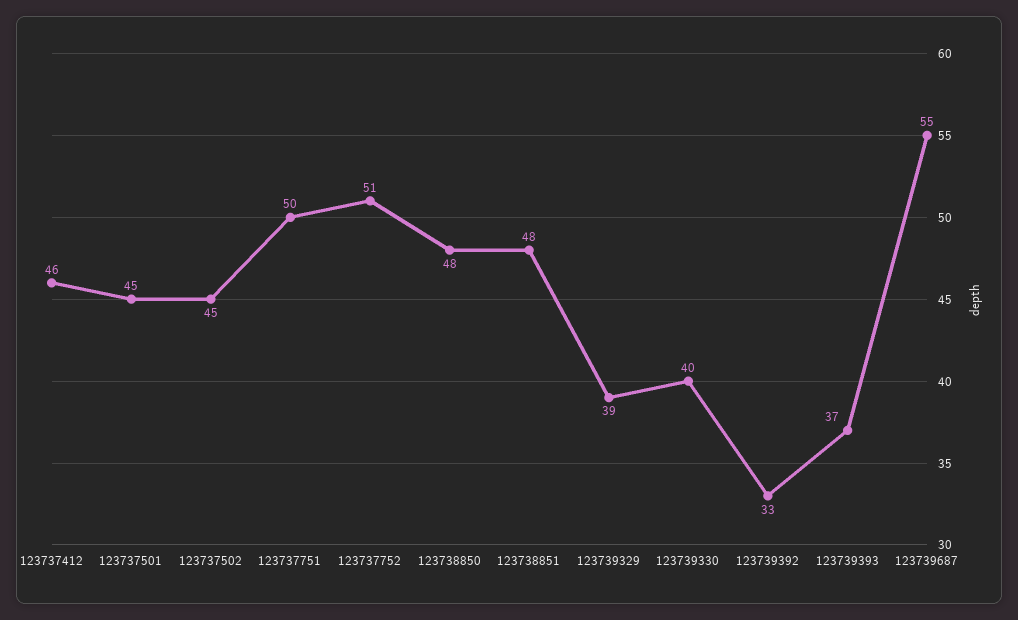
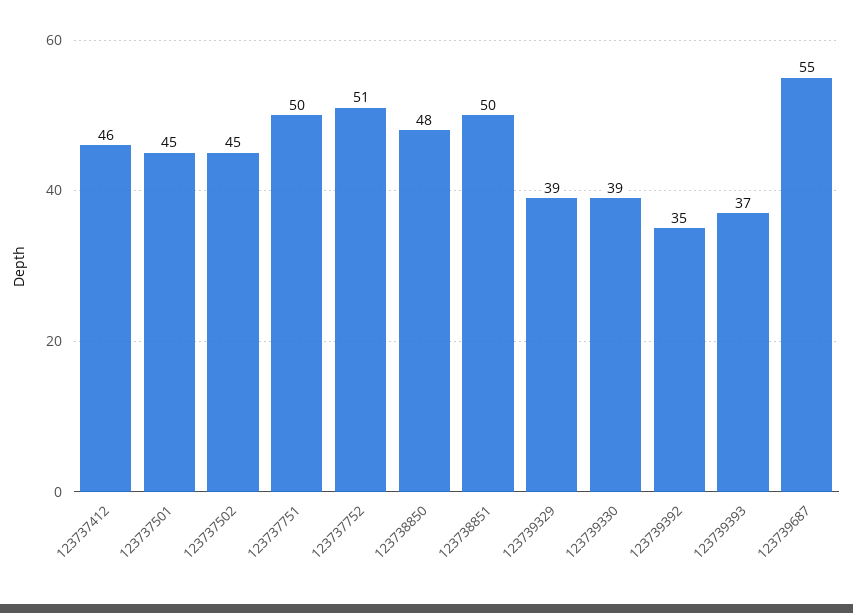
123738851: 48 -> 50
123739330: 40 -> 39
123739392: 33 -> 35

